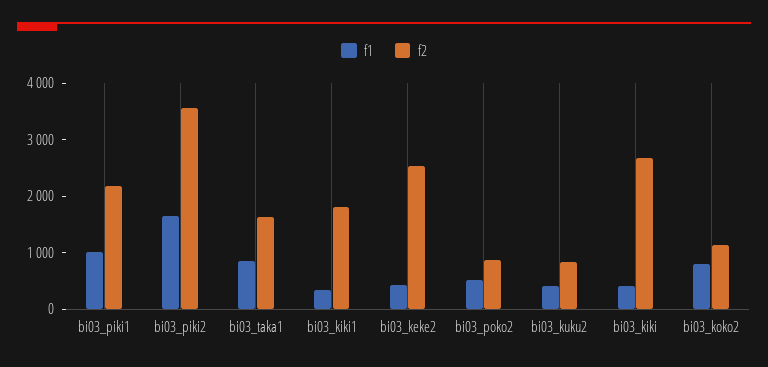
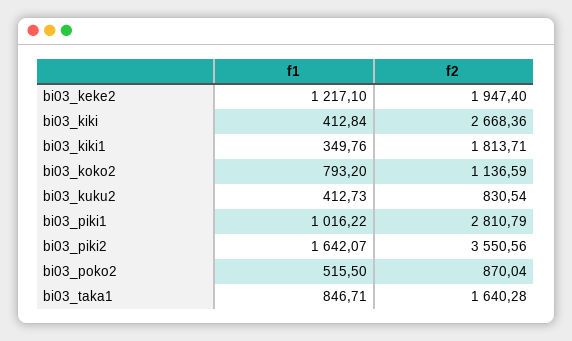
f2, bi03_piki1: 2200 -> 2810.79
f1, bi03_keke2: 400 -> 1217.1
f2, bi03_keke2: 2600 -> 1947.4

